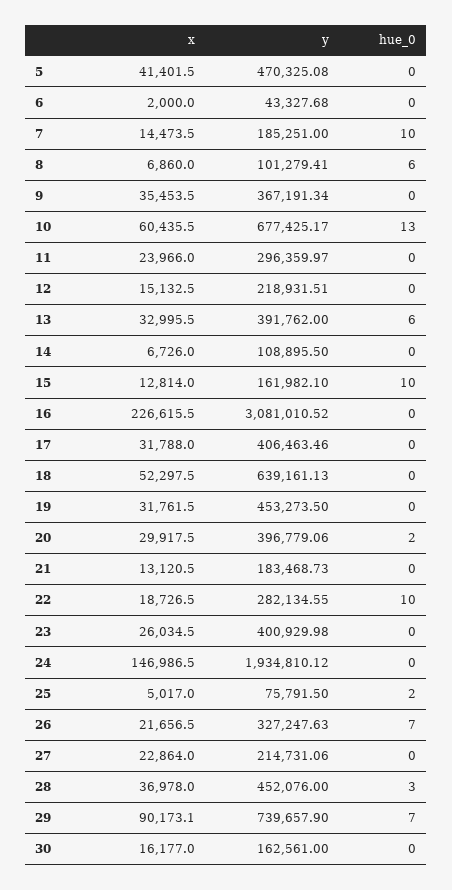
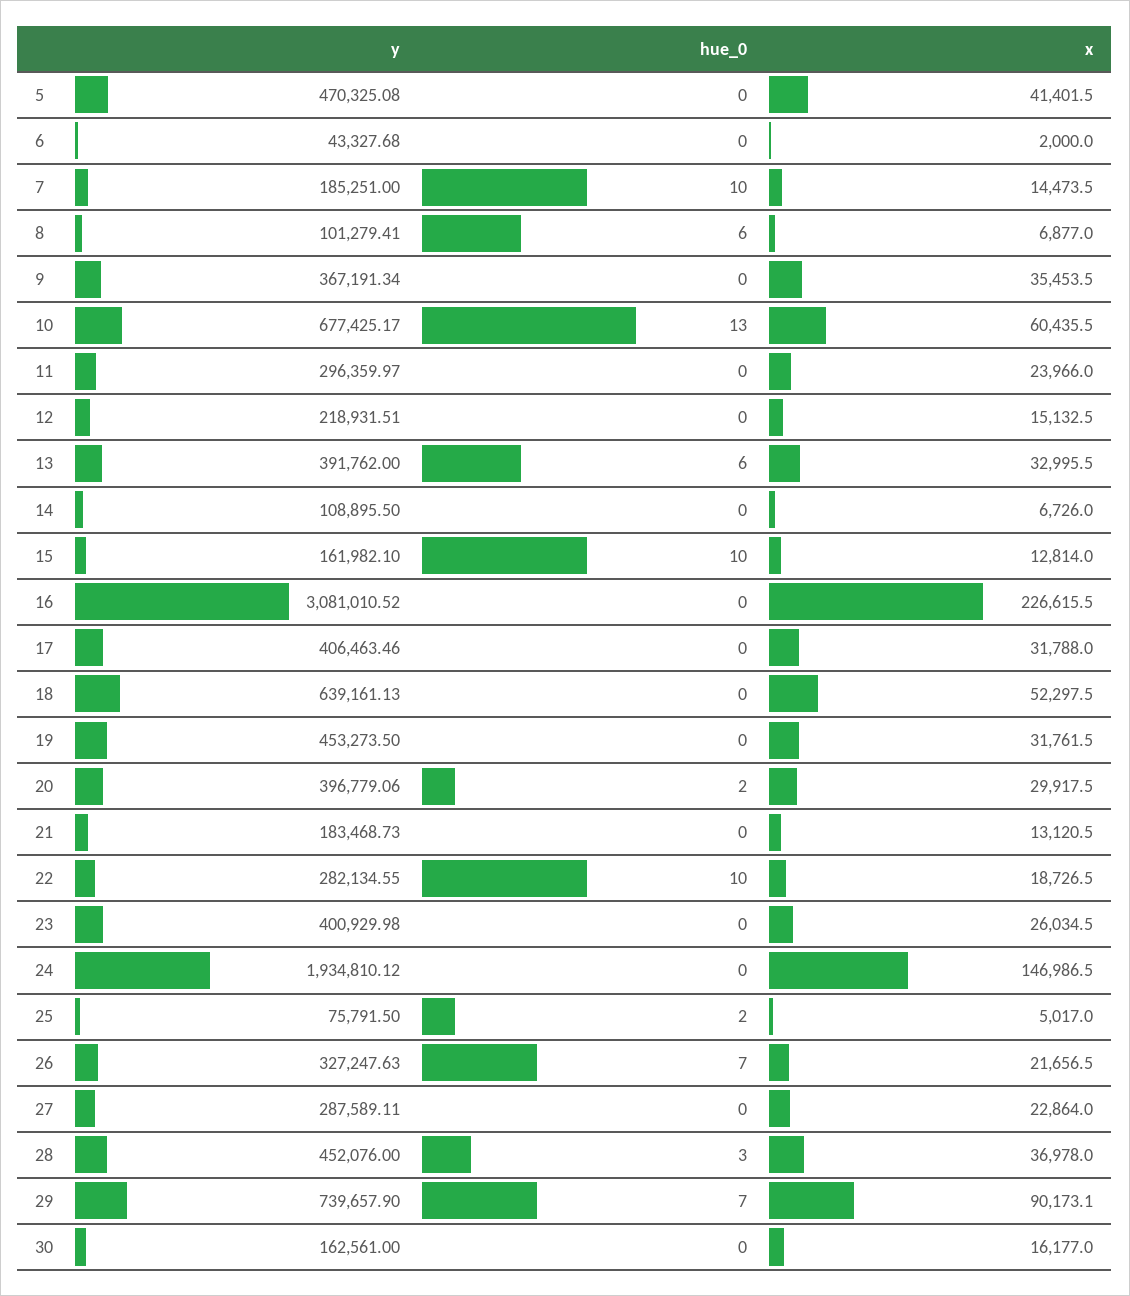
x, 8: 6860 -> 6877
y, 27: 214731.06 -> 287589.11

